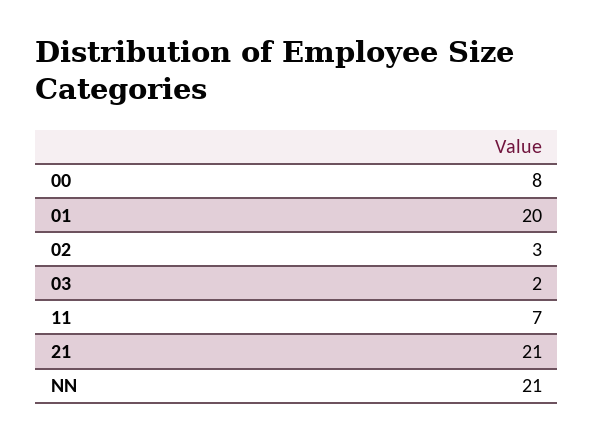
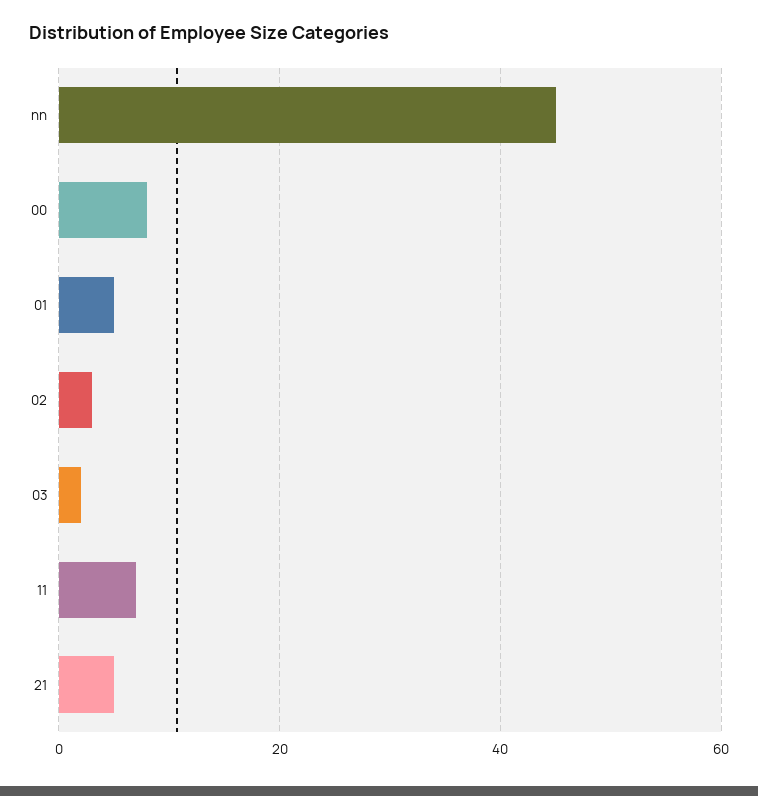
01: 20 -> 5
21: 21 -> 5
NN: 21 -> 45

